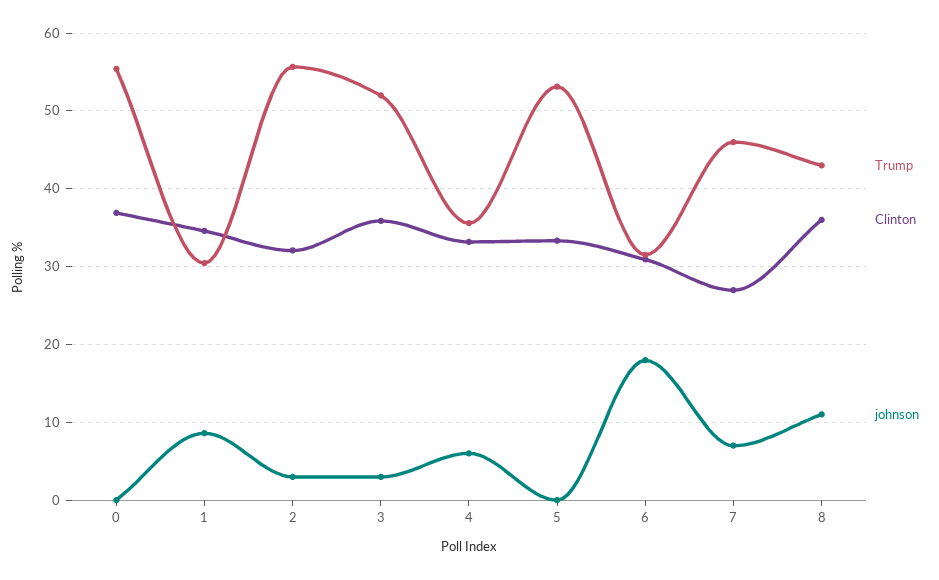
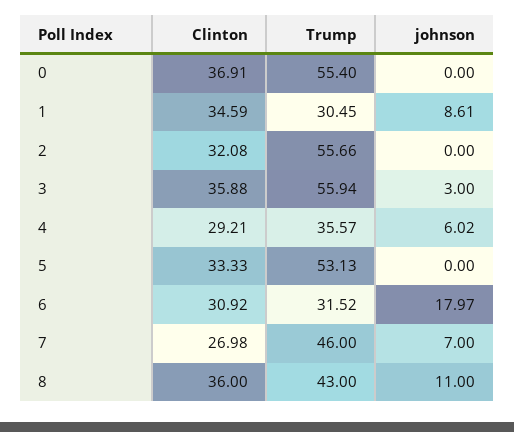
johnson, 2: 3 -> 0
Trump, 3: 52 -> 55.94
Clinton, 4: 33 -> 29.21

